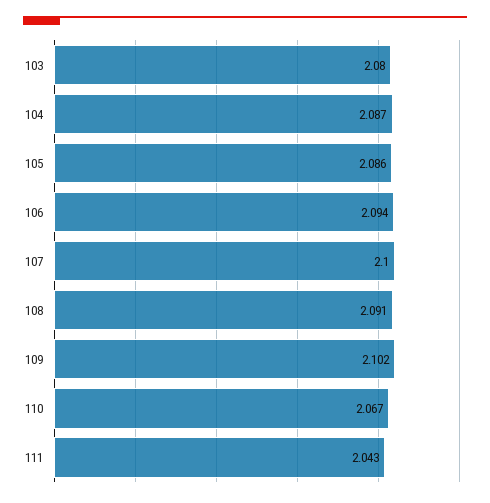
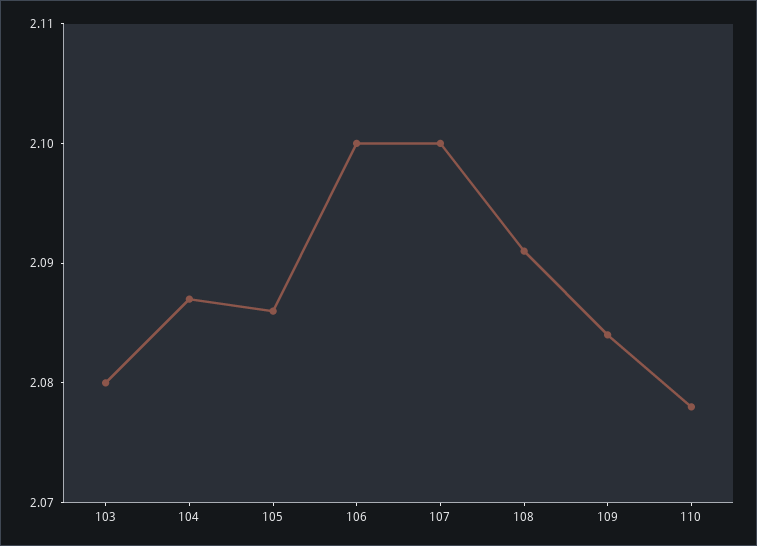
106: 2.094 -> 2.1
109: 2.102 -> 2.084
110: 2.067 -> 2.078
111: 2.043 -> none

